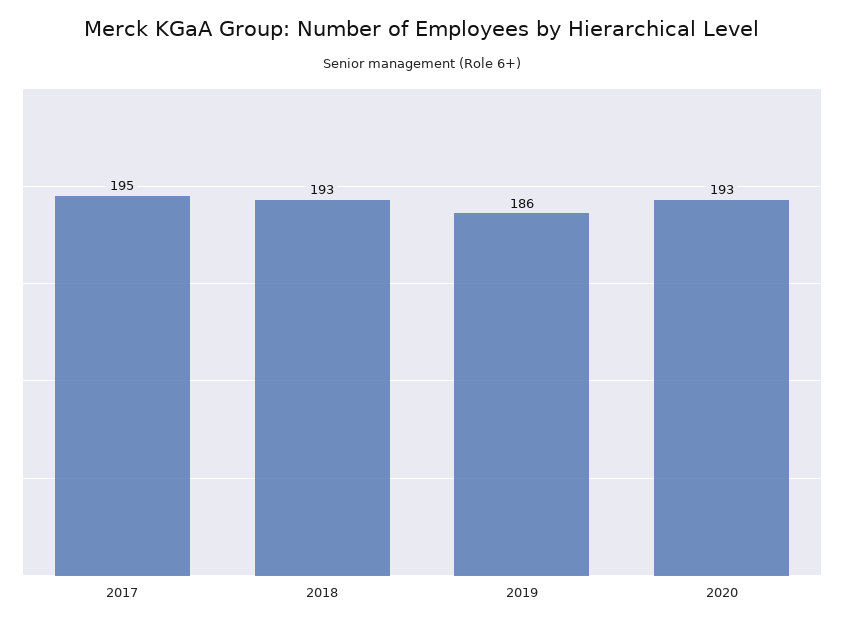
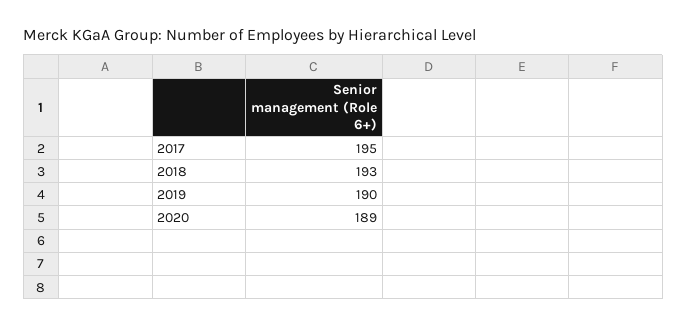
2019: 186 -> 190
2020: 193 -> 189

